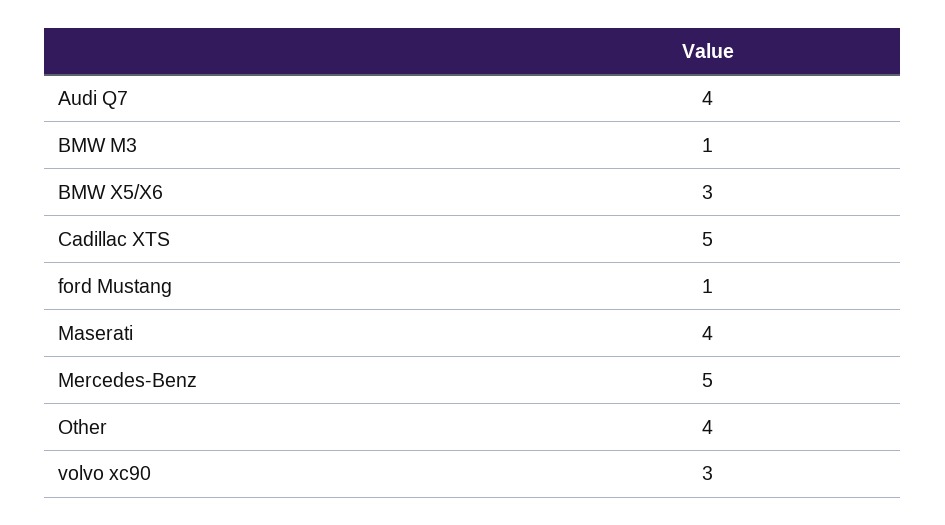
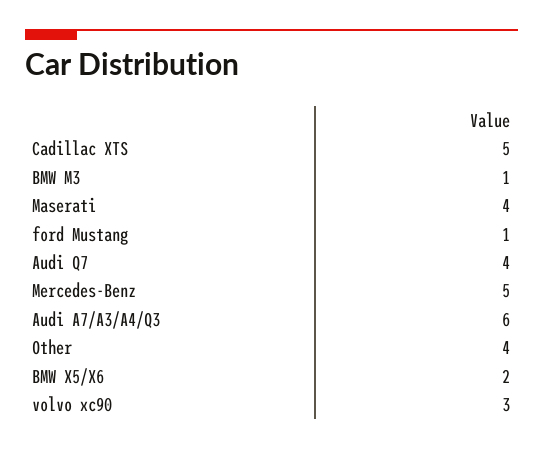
BMW X5/X6: 3 -> 2
Audi A7/A3/A4/Q3: none -> 6

